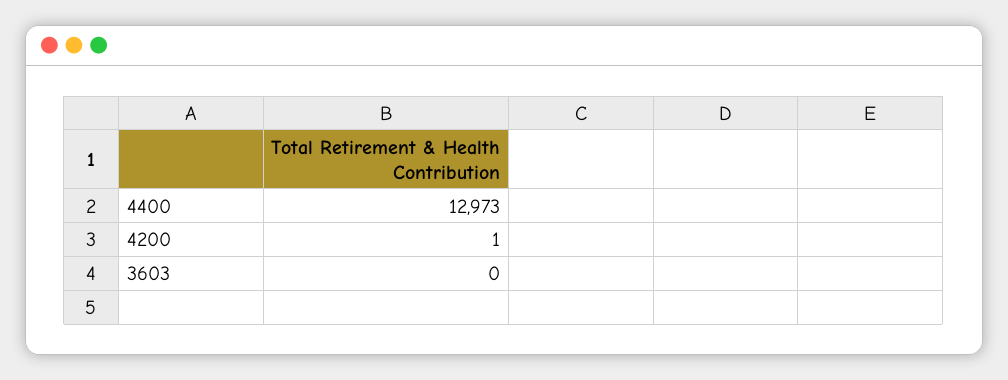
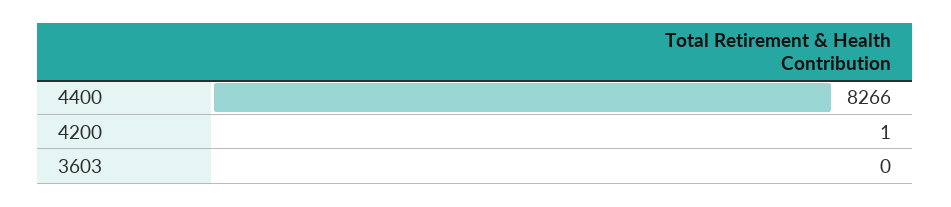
4400: 12973 -> 8266

